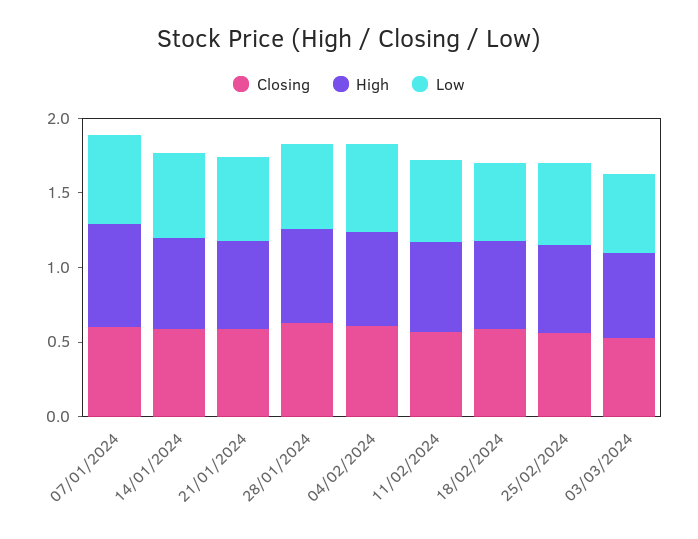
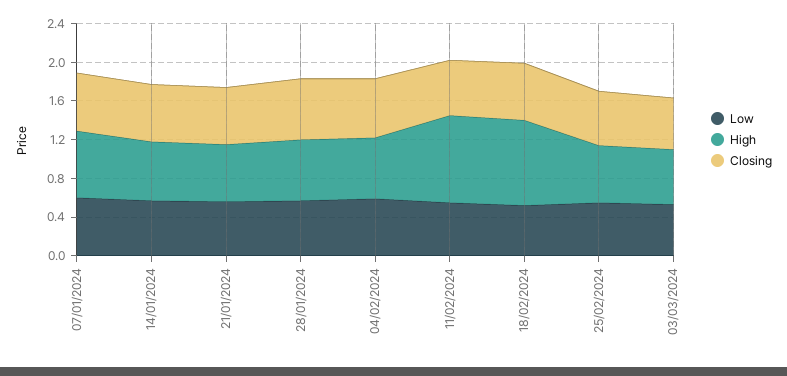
High, 11/02/2024: 0.6 -> 0.9
High, 18/02/2024: 0.6 -> 0.9

